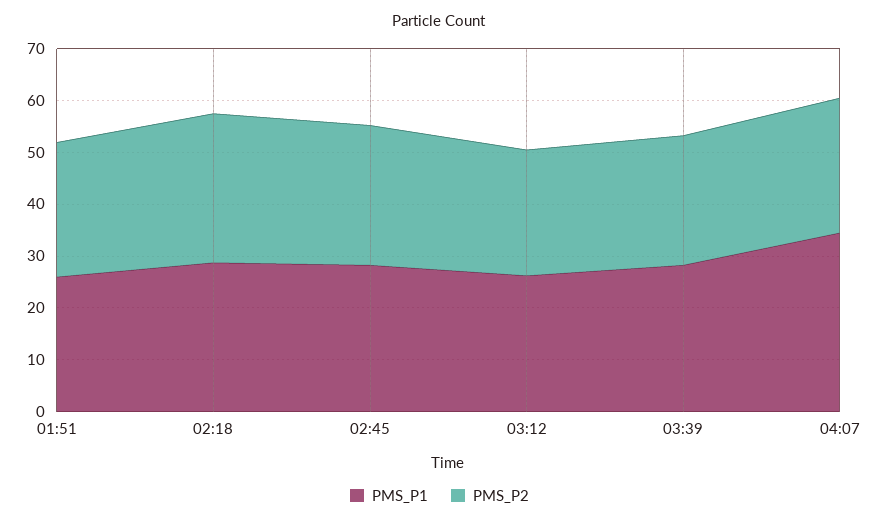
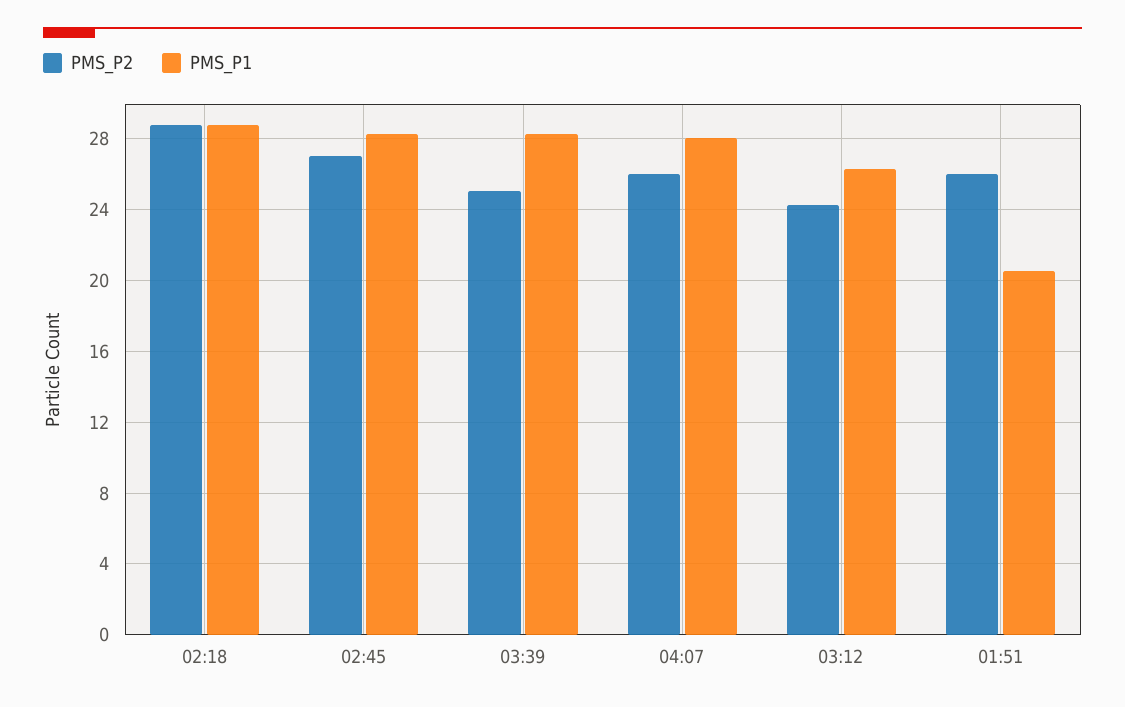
PMS_P1, 01:51: 26 -> 20.5
PMS_P1, 04:07: 34 -> 28

